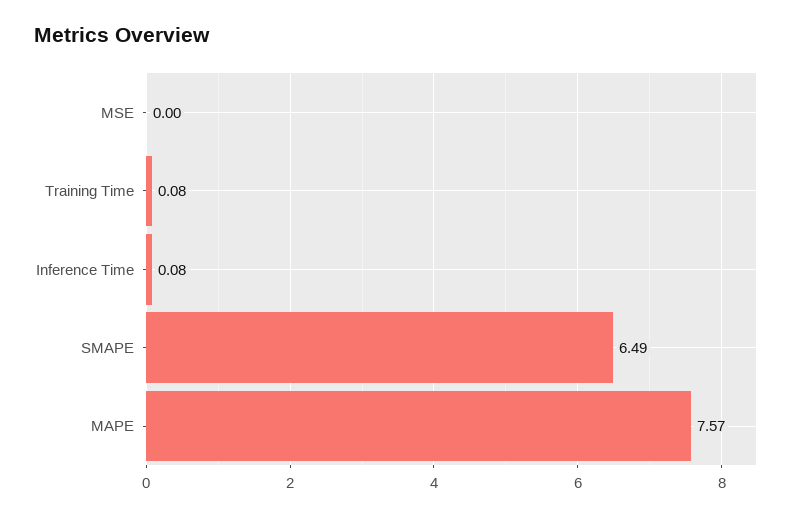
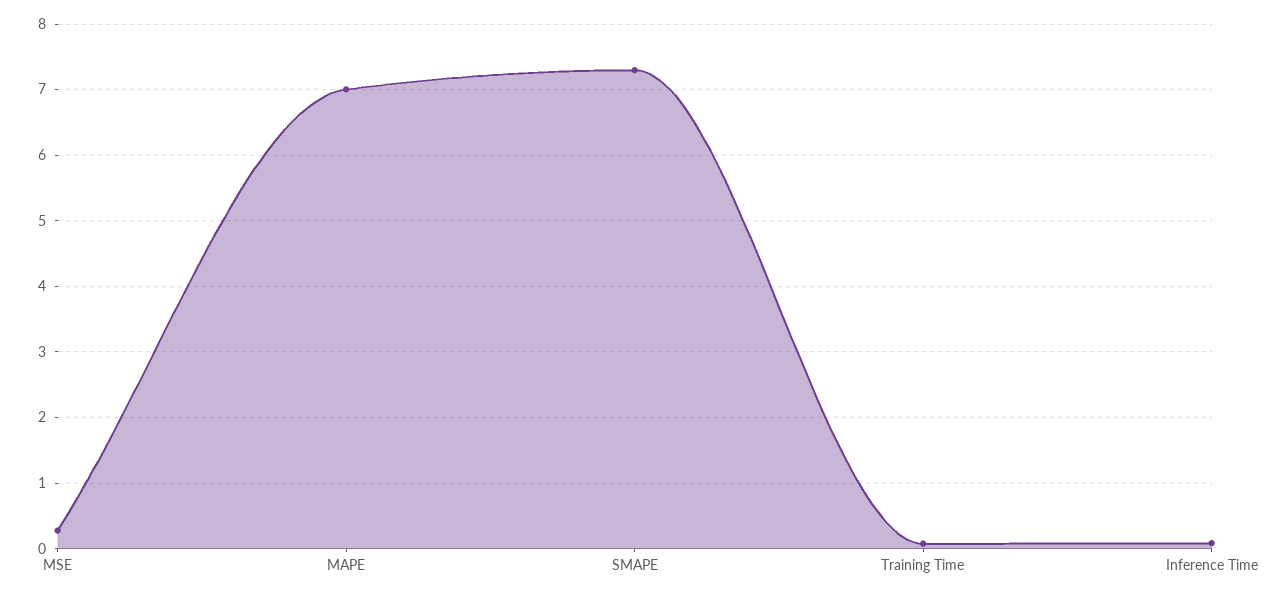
MSE: 0 -> 0.3
SMAPE: 6.49 -> 7.3
MAPE: 7.57 -> 7

